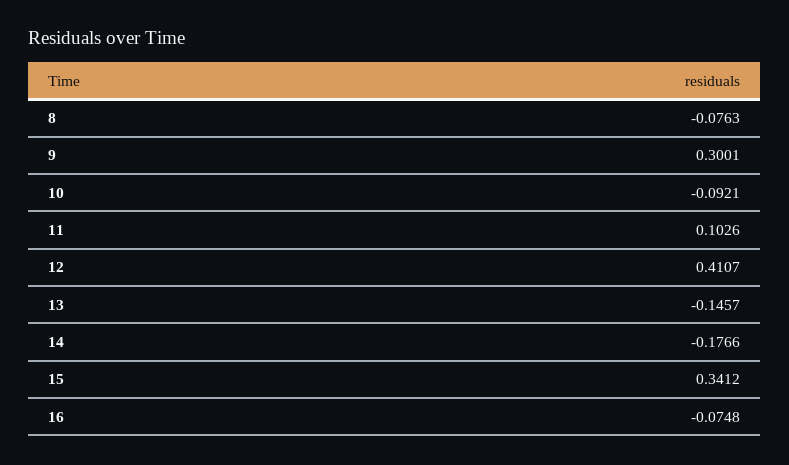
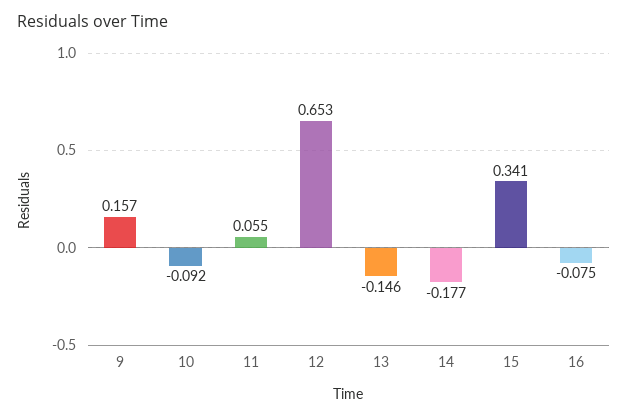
8: -0.0763 -> none
9: 0.3001 -> 0.157
11: 0.1026 -> 0.055
12: 0.4107 -> 0.653

